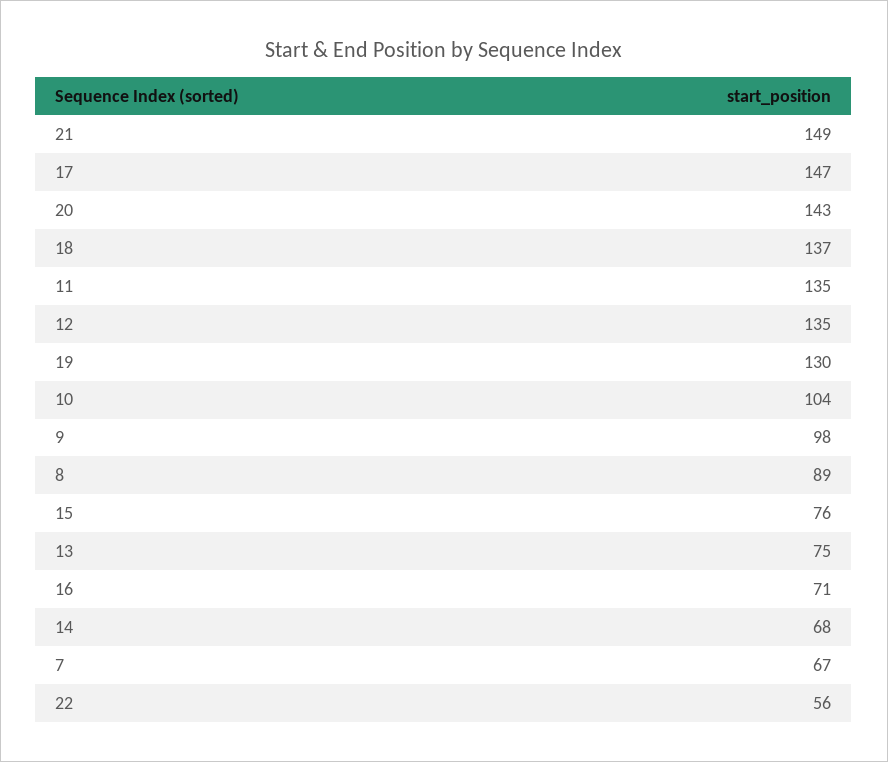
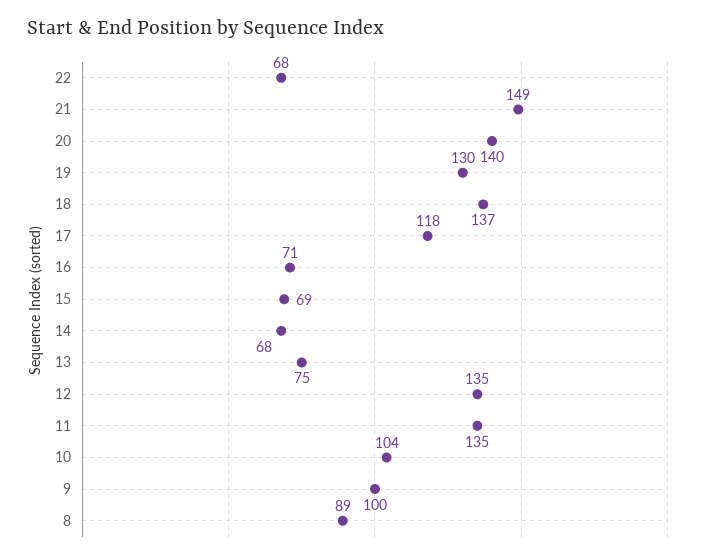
17: 147 -> 118
20: 143 -> 140
9: 98 -> 100
15: 76 -> 69
7: 67 -> none
22: 56 -> 68

